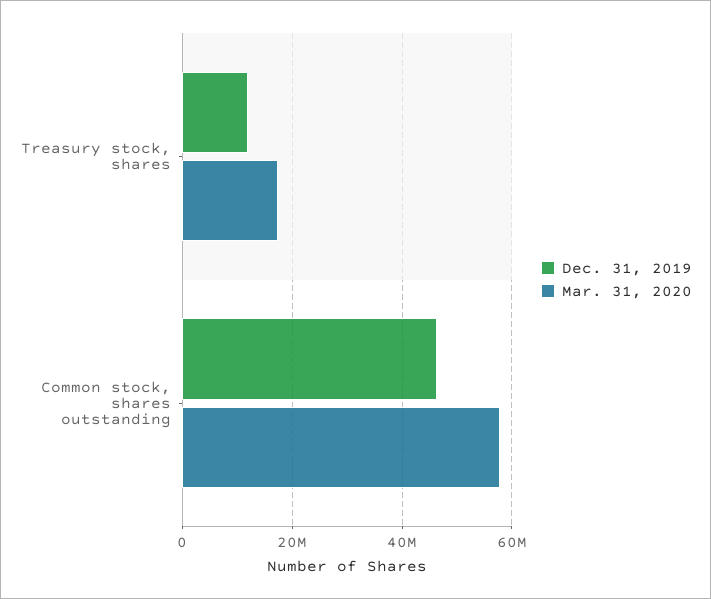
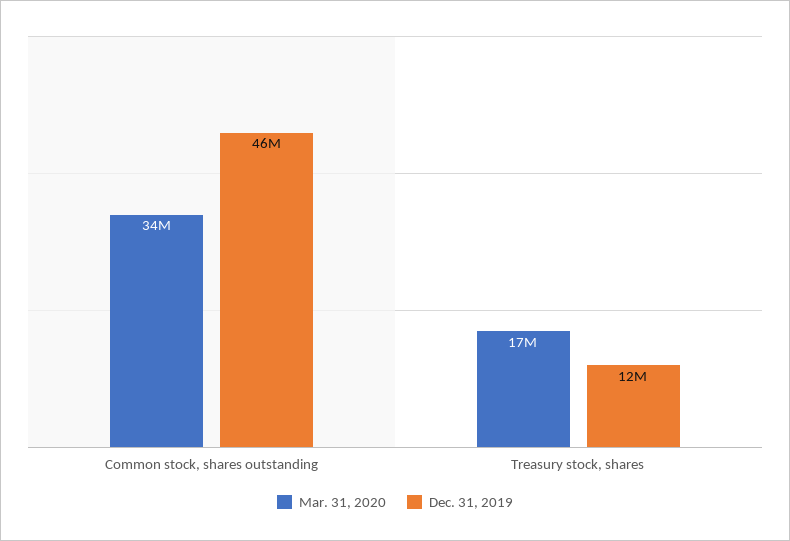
Mar. 31, 2020, Common stock, shares outstanding: 58000000 -> 34000000

